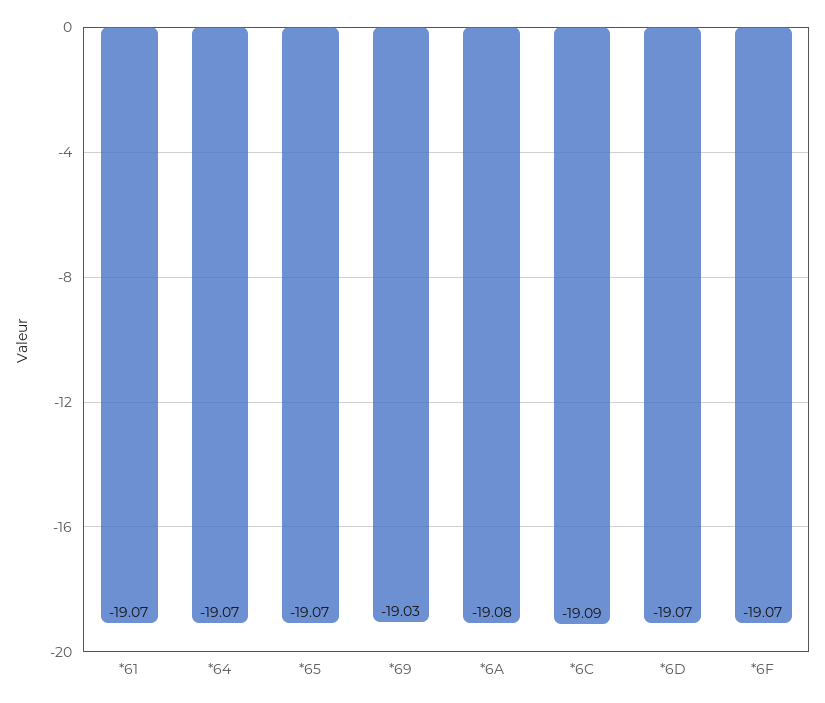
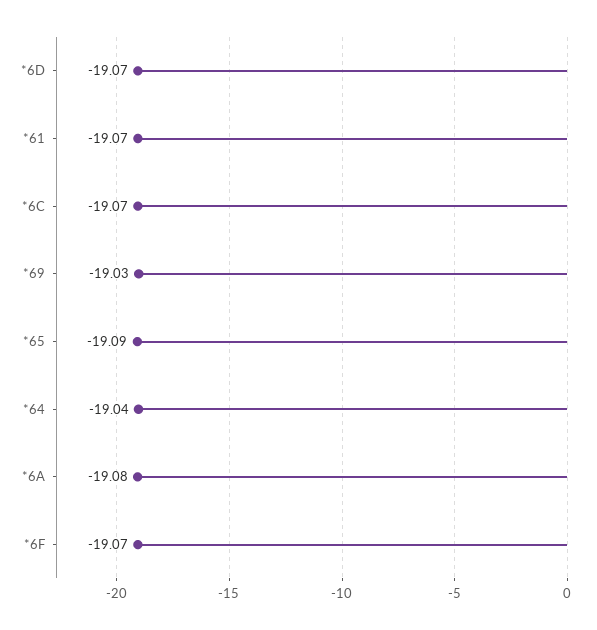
*64: -19.07 -> -19.04
*65: -19.07 -> -19.09
*6C: -19.09 -> -19.07

